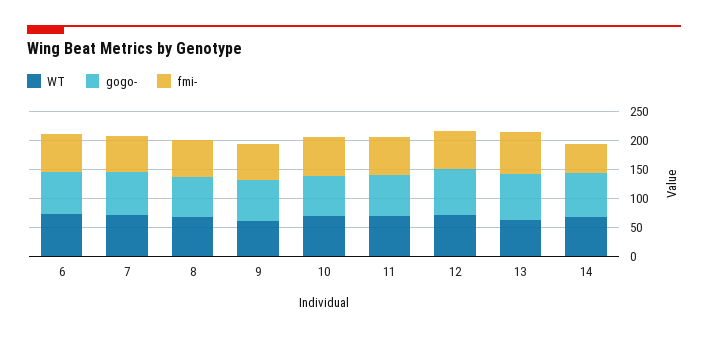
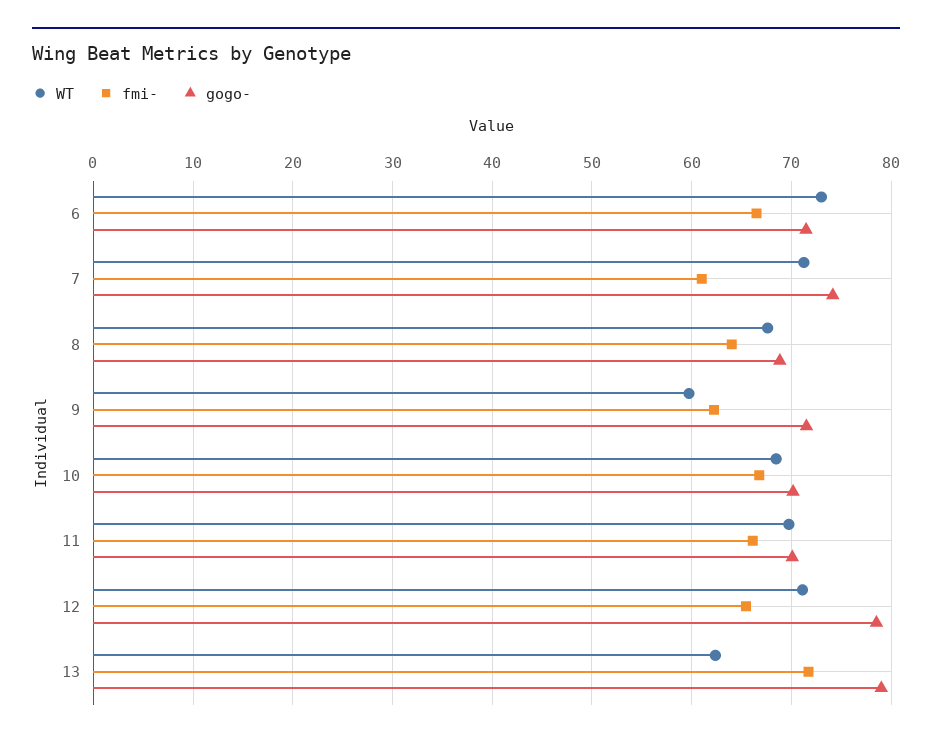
WT, 14: 75 -> none
gogo-, 14: 75 -> none
fmi-, 14: 50 -> none

